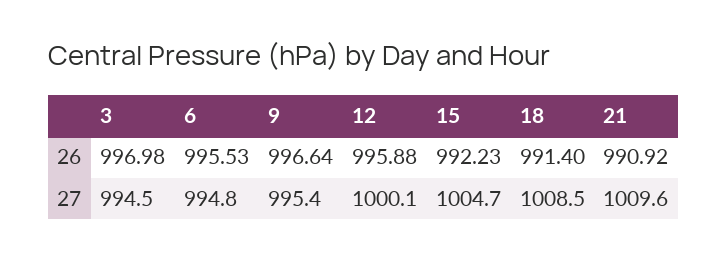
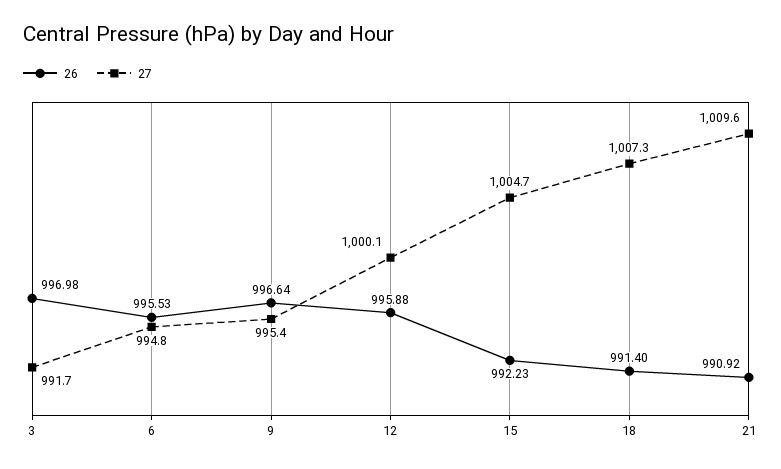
27, 3: 994.5 -> 991.7
27, 18: 1008.5 -> 1007.3

